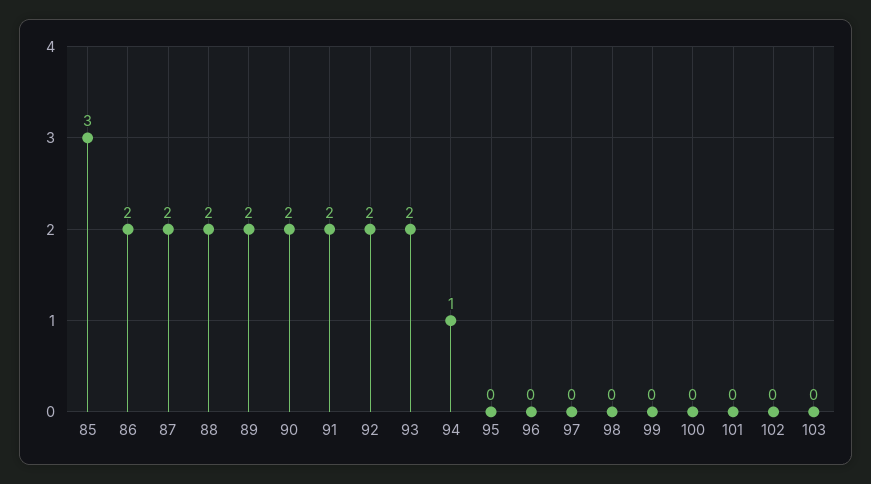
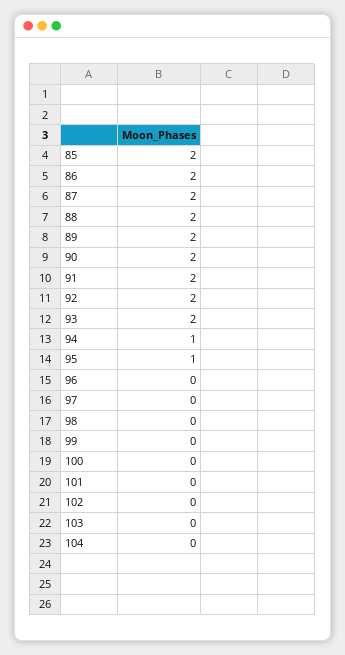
85: 3 -> 2
95: 0 -> 1
104: none -> 0

